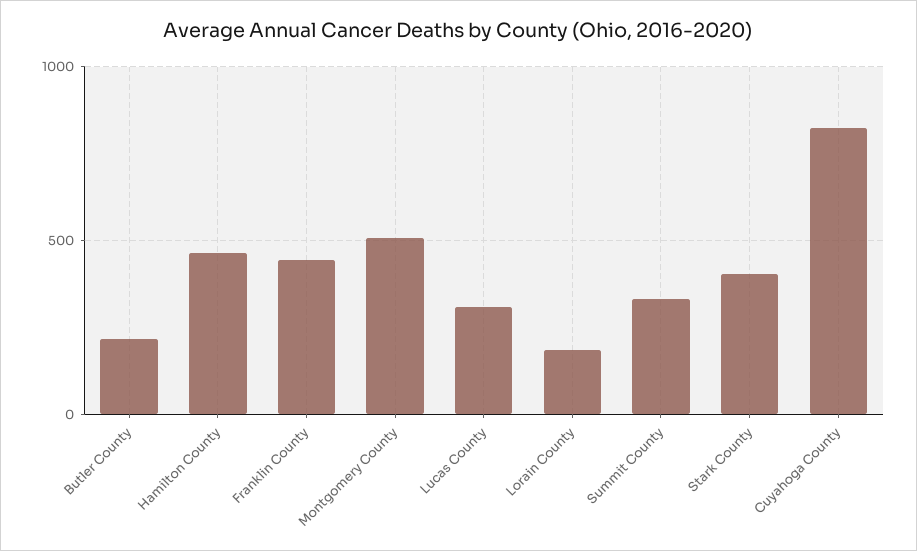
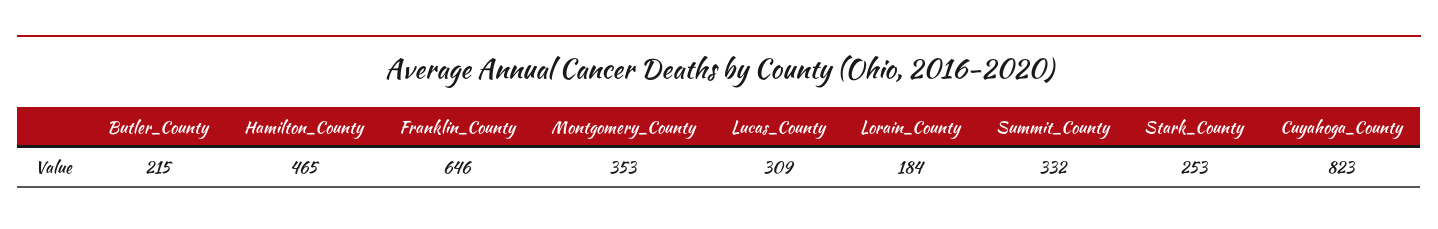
Franklin County: 450 -> 646
Montgomery County: 500 -> 353
Stark County: 400 -> 253

